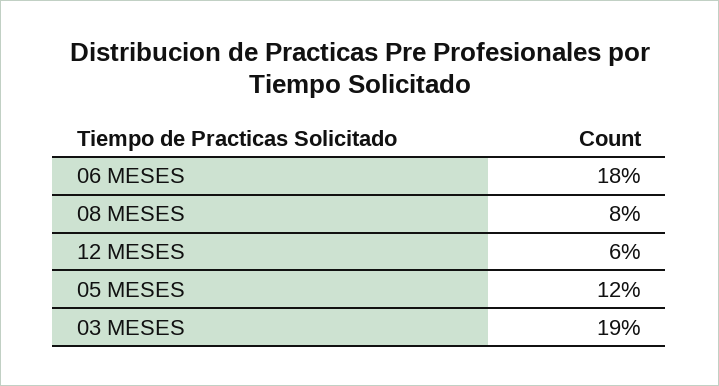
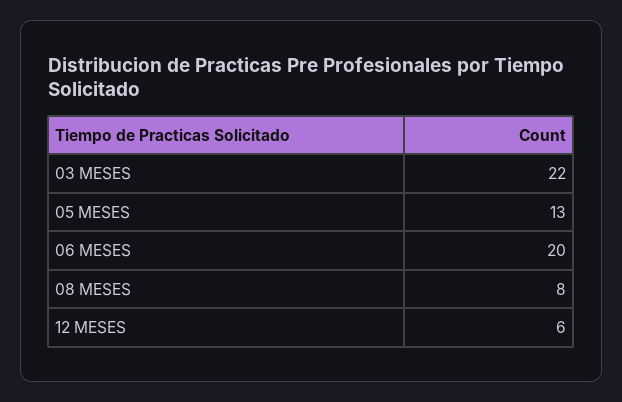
06 MESES: 18 -> 20
05 MESES: 12 -> 13
03 MESES: 19 -> 22

